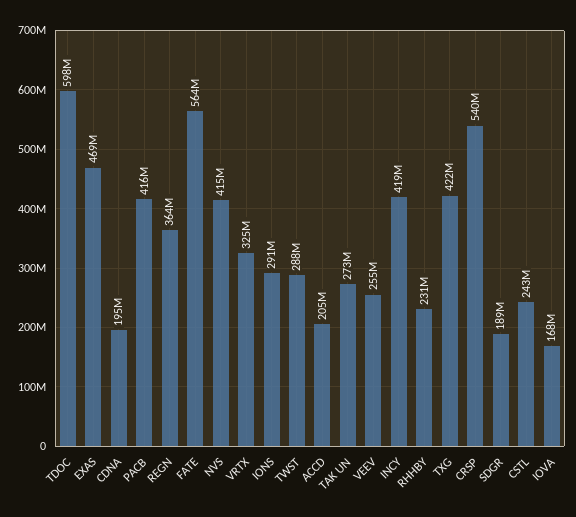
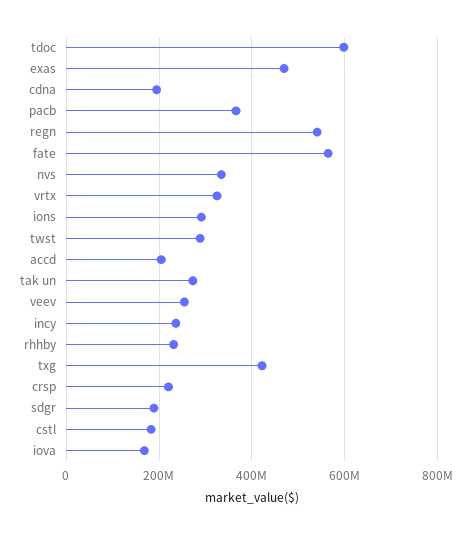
PACB: 416000000 -> 360000000
REGN: 364000000 -> 540000000
NVS: 415000000 -> 340000000
INCY: 419000000 -> 240000000
CRSP: 540000000 -> 220000000
CSTL: 243000000 -> 180000000

